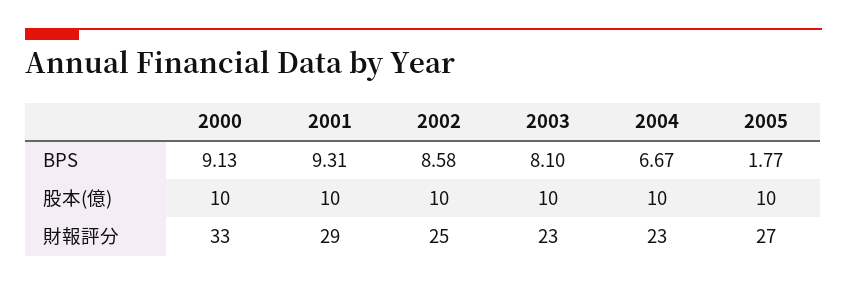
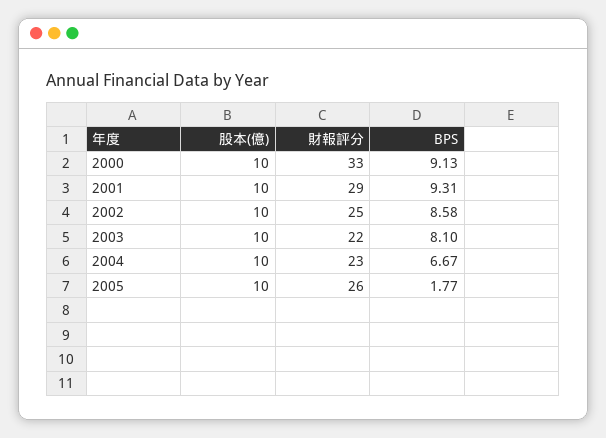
2003, 財報評分: 23 -> 22
2005, 財報評分: 27 -> 26

